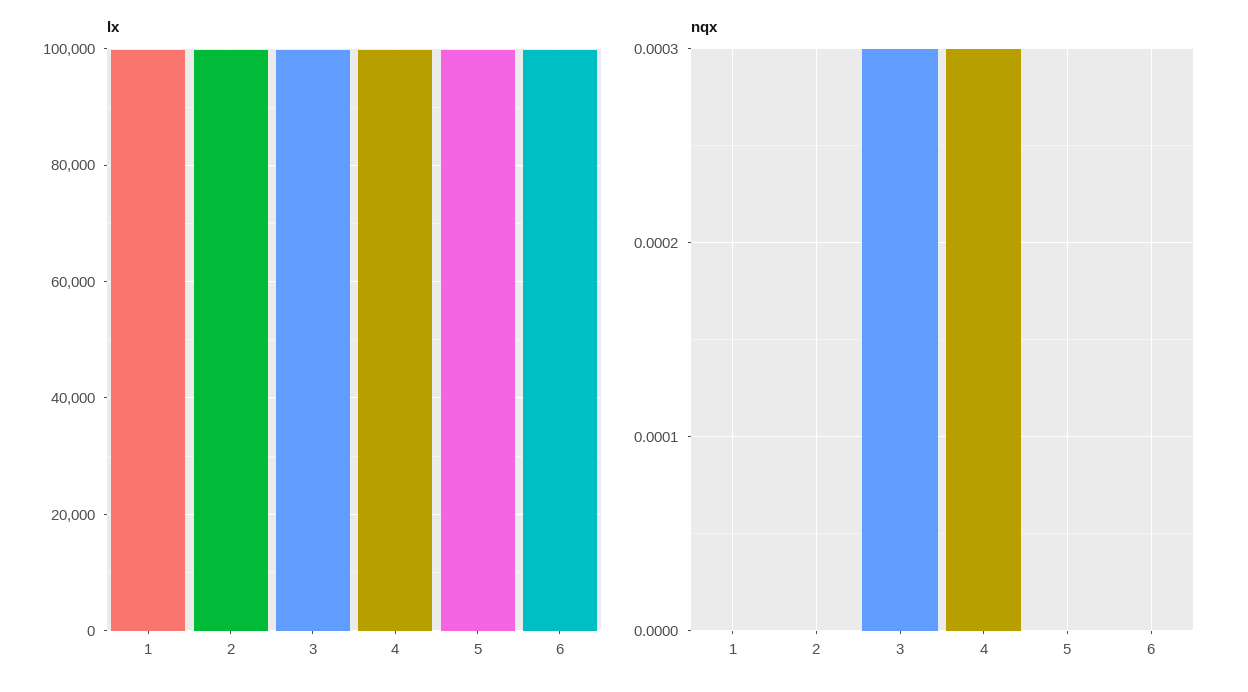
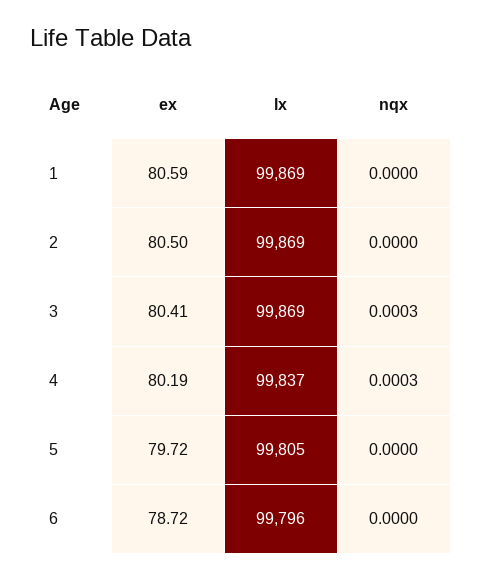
ex, 1: none -> 80.59
ex, 2: none -> 80.5
ex, 3: none -> 80.41
ex, 4: none -> 80.19
ex, 5: none -> 79.72
ex, 6: none -> 78.72

